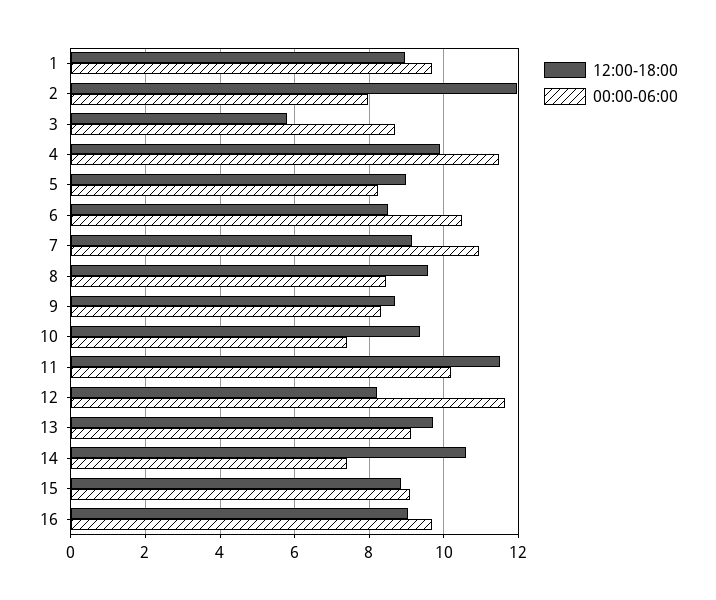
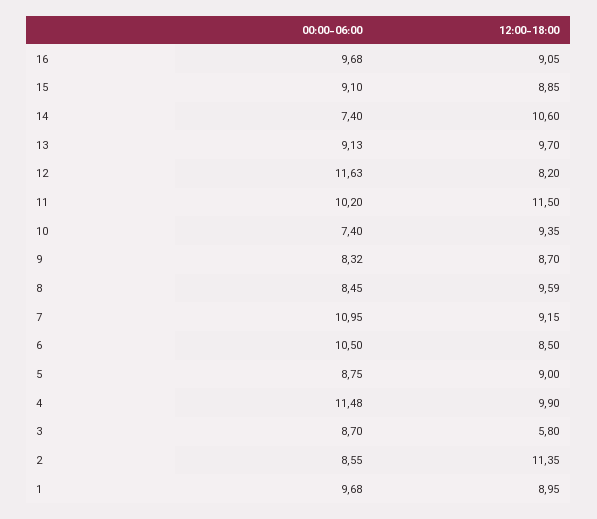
12:00-18:00, 2: 12 -> 11.35
00:00-06:00, 2: 8 -> 8.55
00:00-06:00, 5: 8.2 -> 8.75

